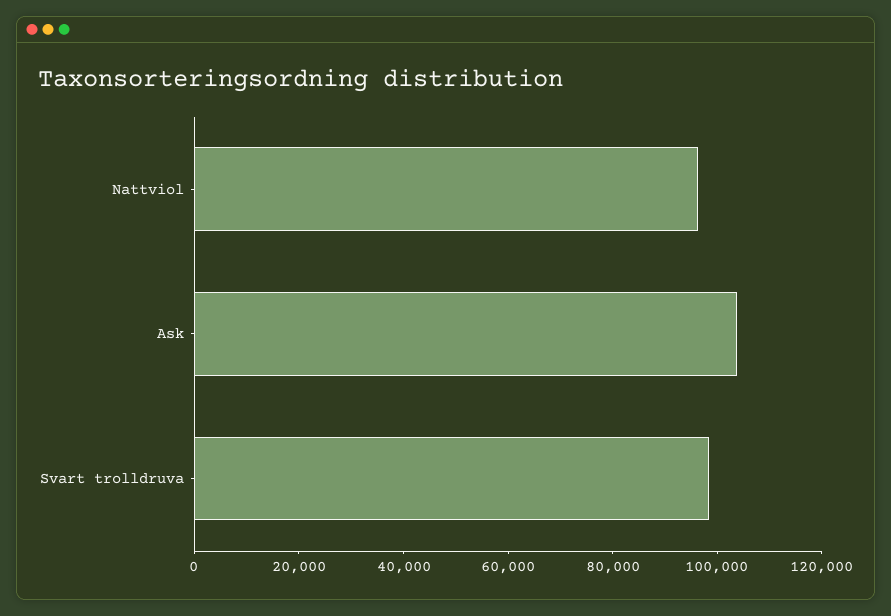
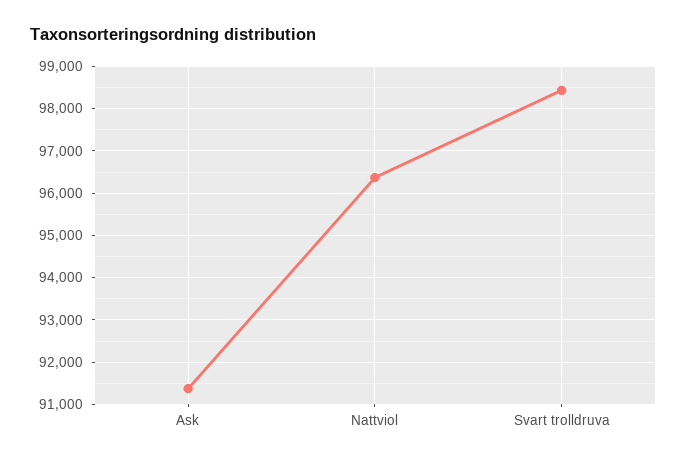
Ask: 105000 -> 91400

